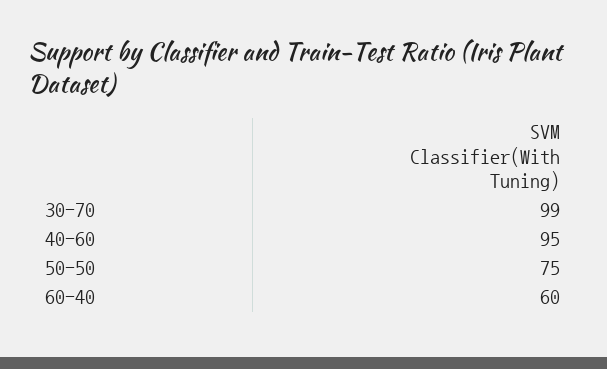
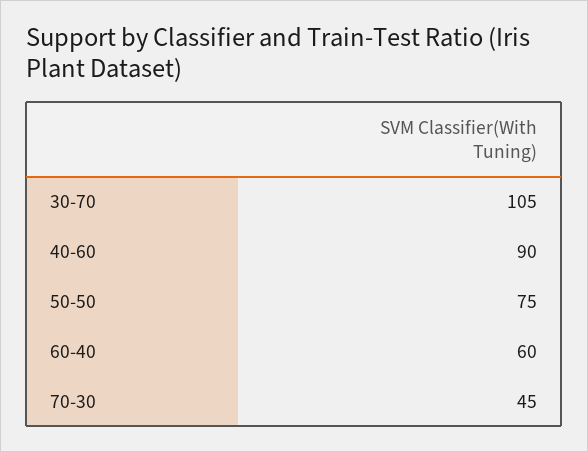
30-70: 99 -> 105
40-60: 95 -> 90
70-30: none -> 45

